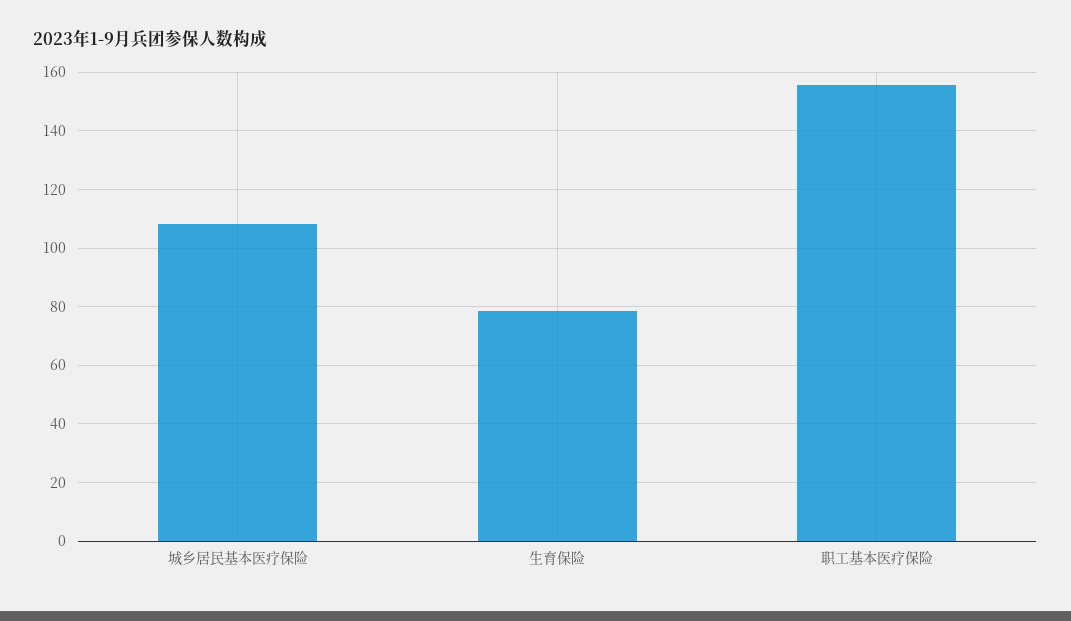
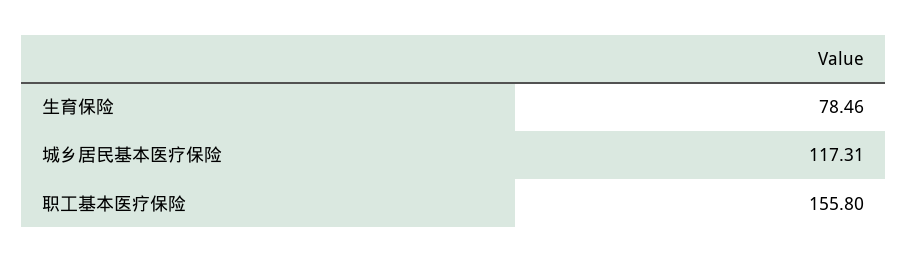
城乡居民基本医疗保险: 107.5 -> 117.31

